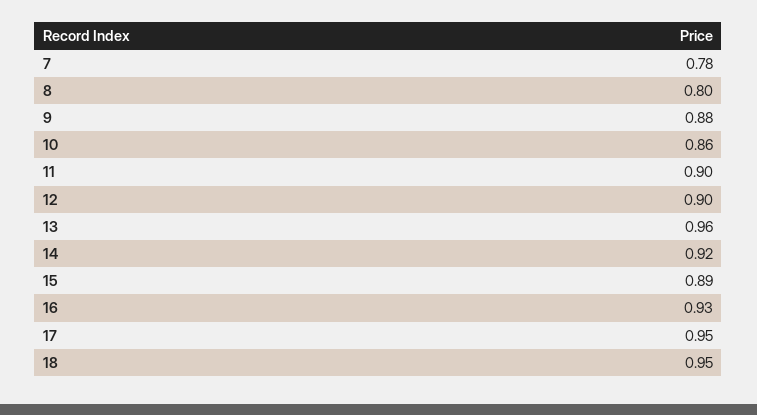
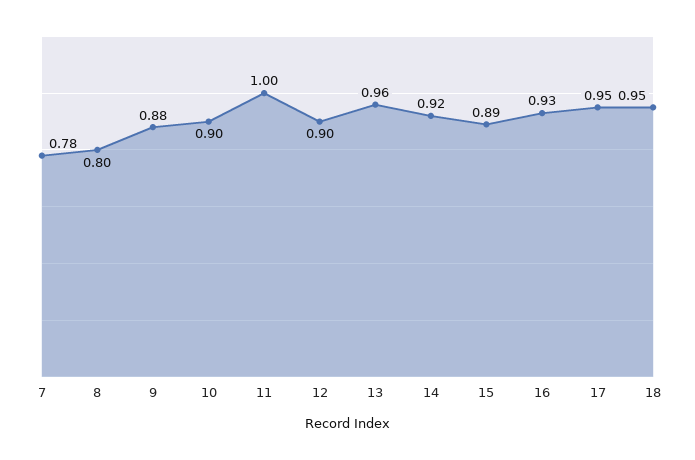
10: 0.86 -> 0.9
11: 0.9 -> 1

